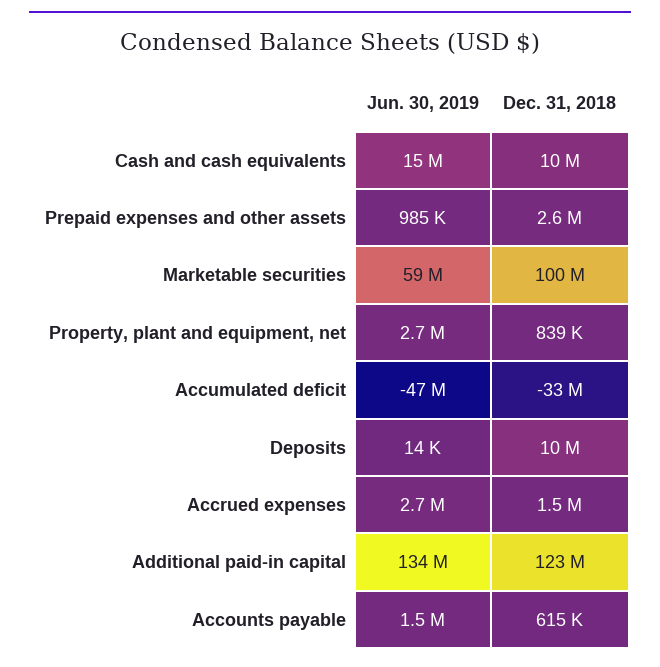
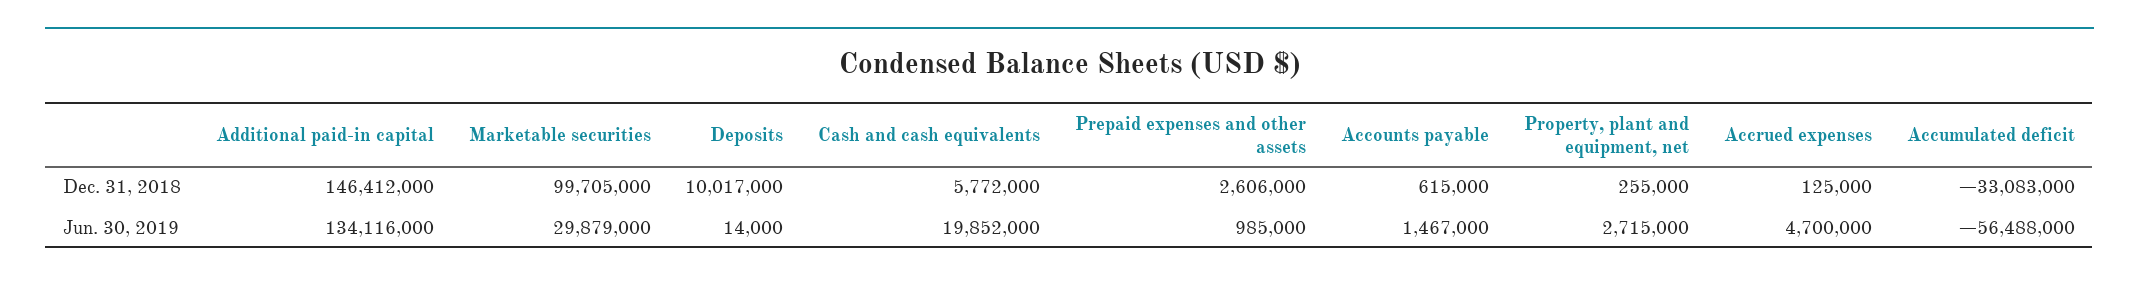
Jun. 30, 2019, Cash and cash equivalents: 15000000 -> 19852000
Dec. 31, 2018, Cash and cash equivalents: 10000000 -> 5772000
Jun. 30, 2019, Marketable securities: 59000000 -> 29879000
Dec. 31, 2018, Property, plant and equipment, net: 839000 -> 255000
Jun. 30, 2019, Accumulated deficit: -47000000 -> -56488000
Jun. 30, 2019, Accrued expenses: 2700000 -> 4700000
Dec. 31, 2018, Accrued expenses: 1500000 -> 125000
Dec. 31, 2018, Additional paid-in capital: 123000000 -> 146412000

